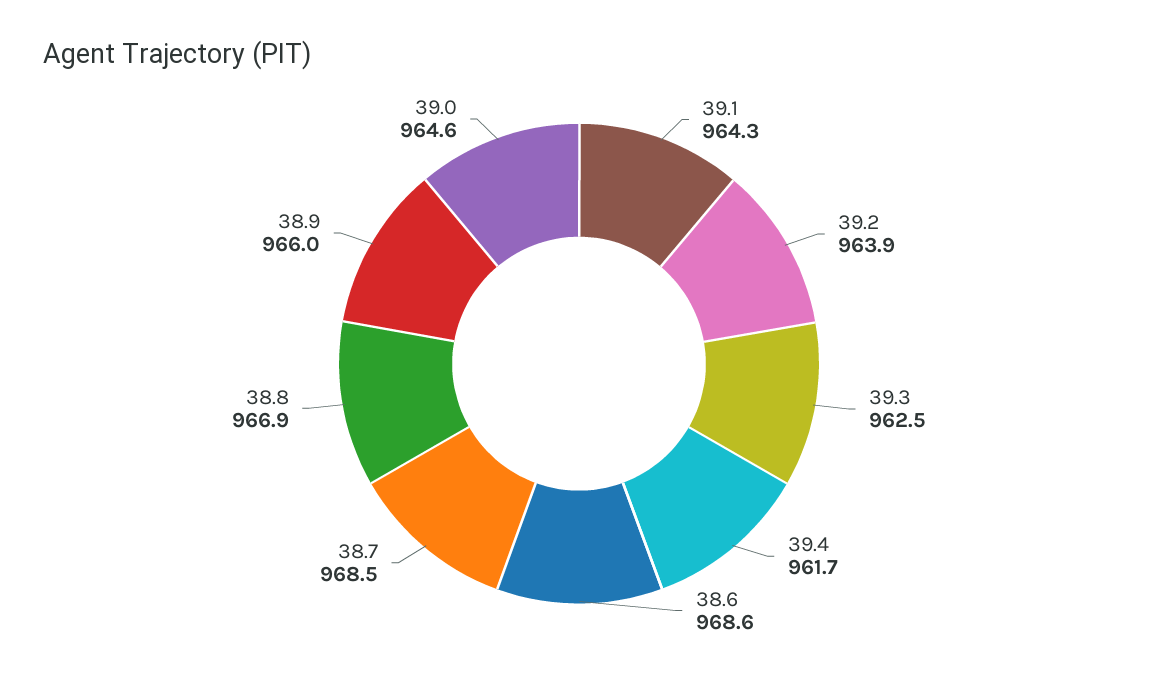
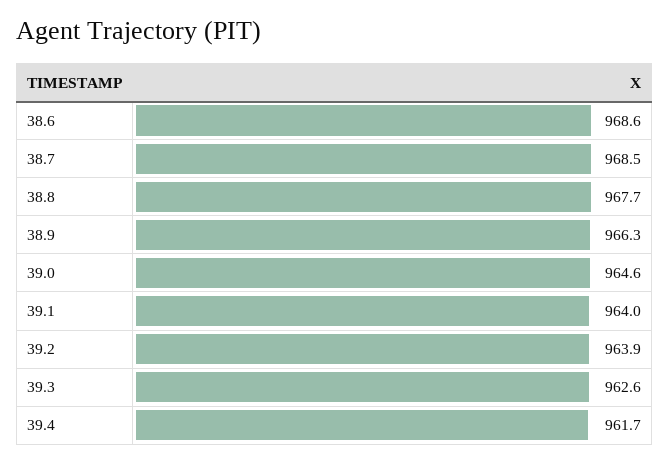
39.1: 964.3 -> 964
39.3: 962.5 -> 962.6
38.8: 966.9 -> 967.7
38.9: 966 -> 966.3

